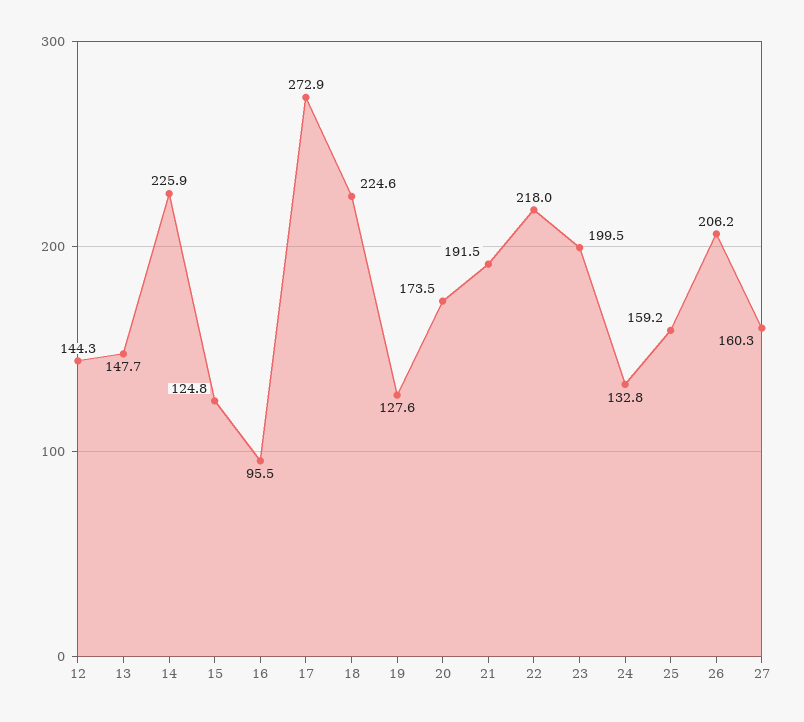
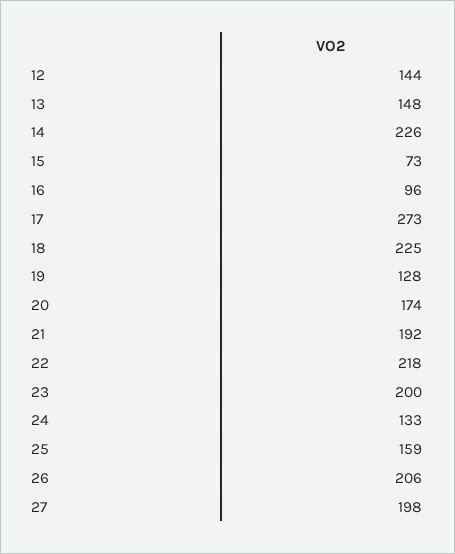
15: 124.8 -> 73
27: 160.3 -> 198

